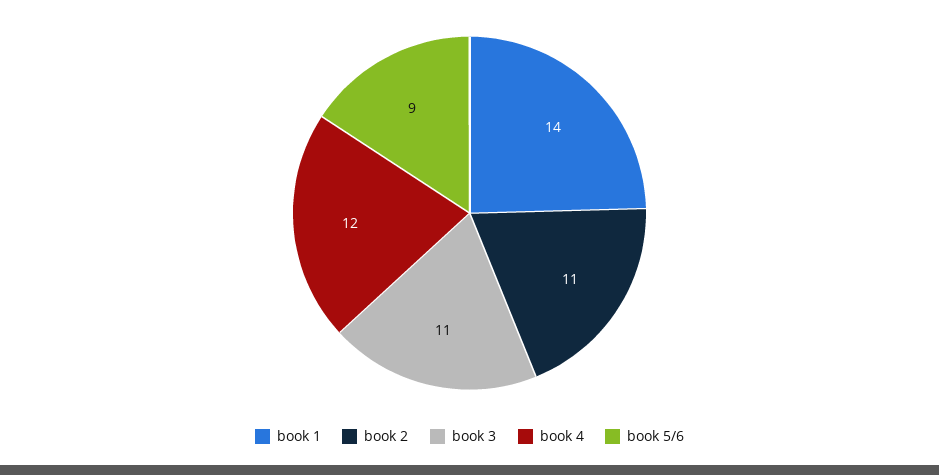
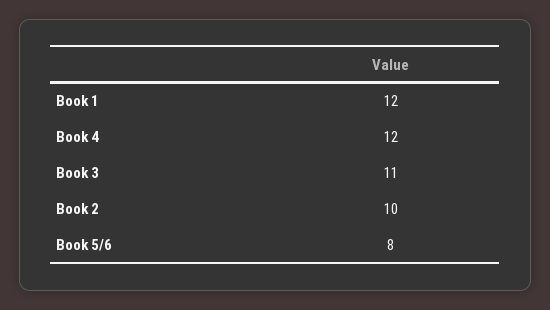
book 1: 14 -> 12
book 2: 11 -> 10
book 5/6: 9 -> 8

